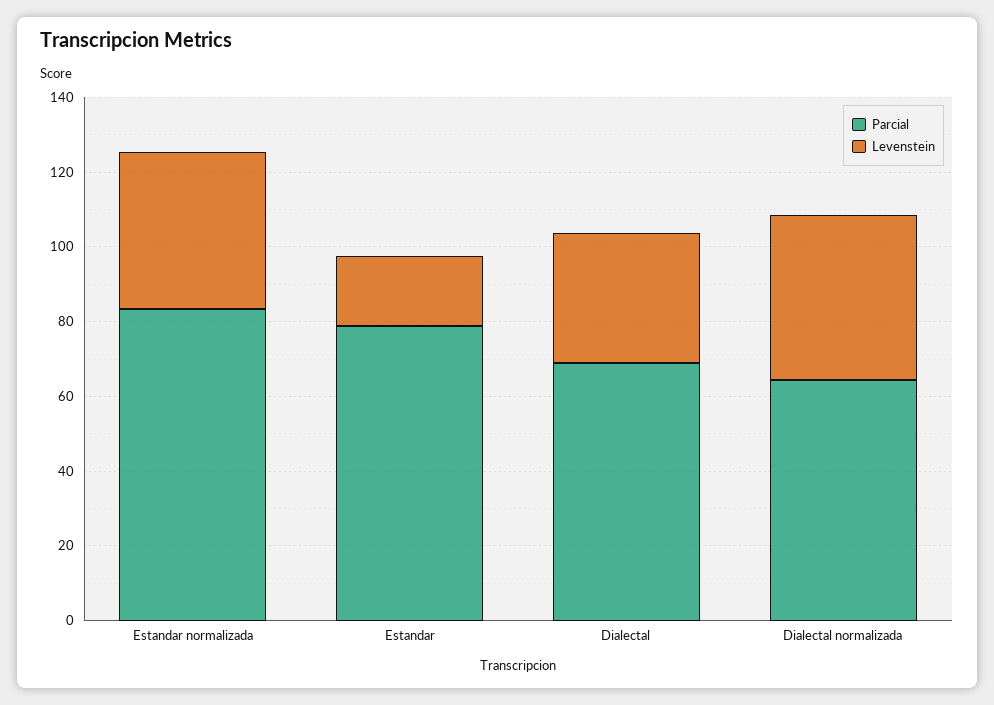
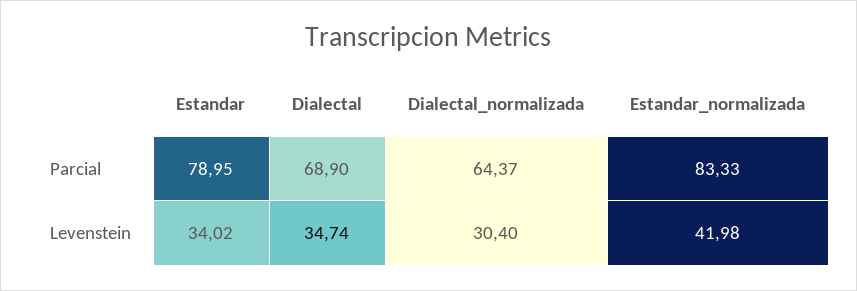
Levenstein, Estandar: 20 -> 34.02
Levenstein, Dialectal normalizada: 45 -> 30.4

